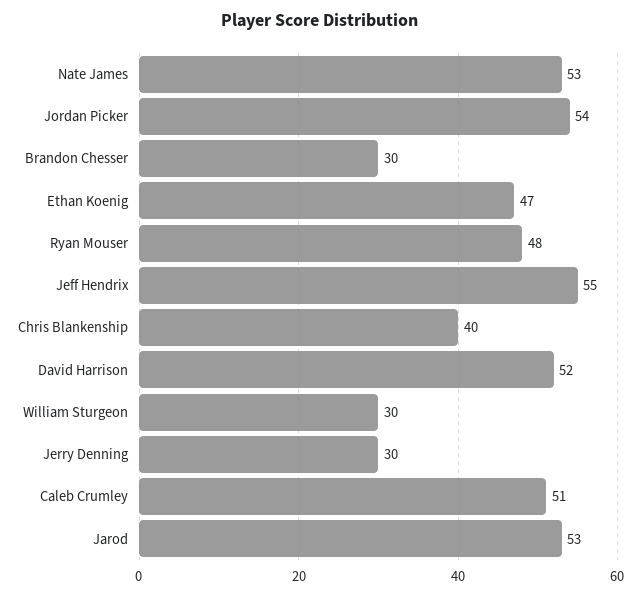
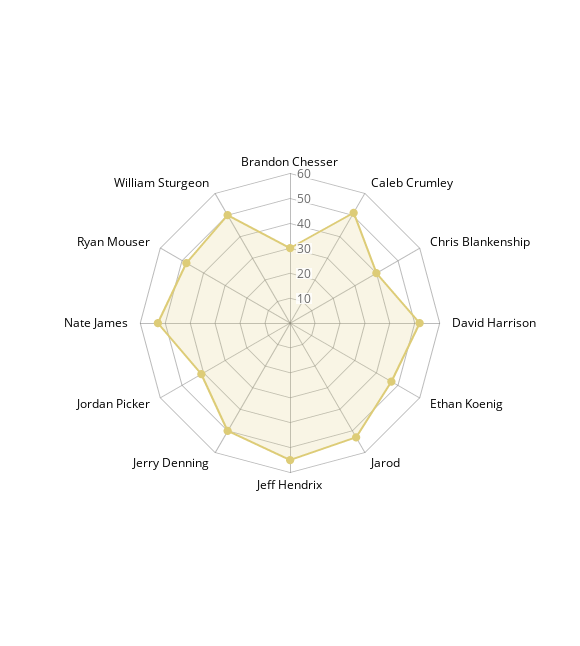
Jordan Picker: 54 -> 40
William Sturgeon: 30 -> 50
Jerry Denning: 30 -> 50

